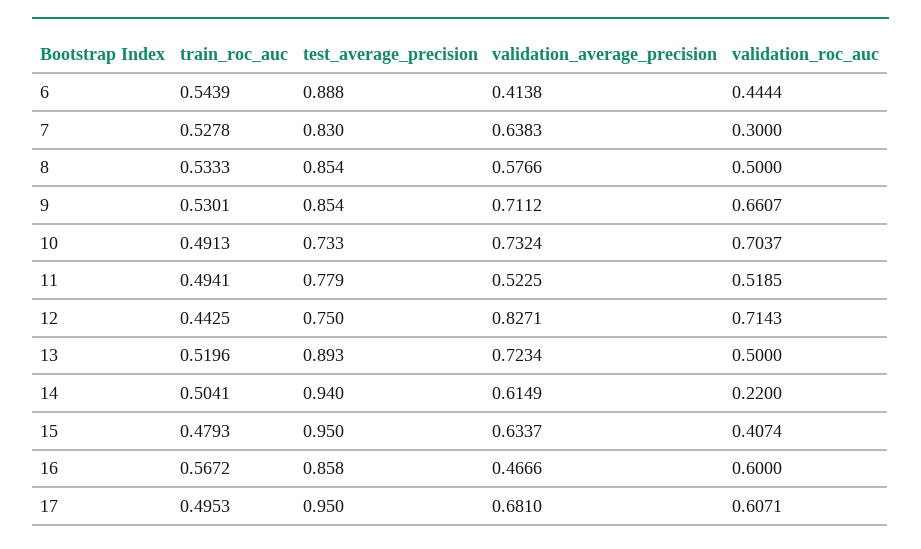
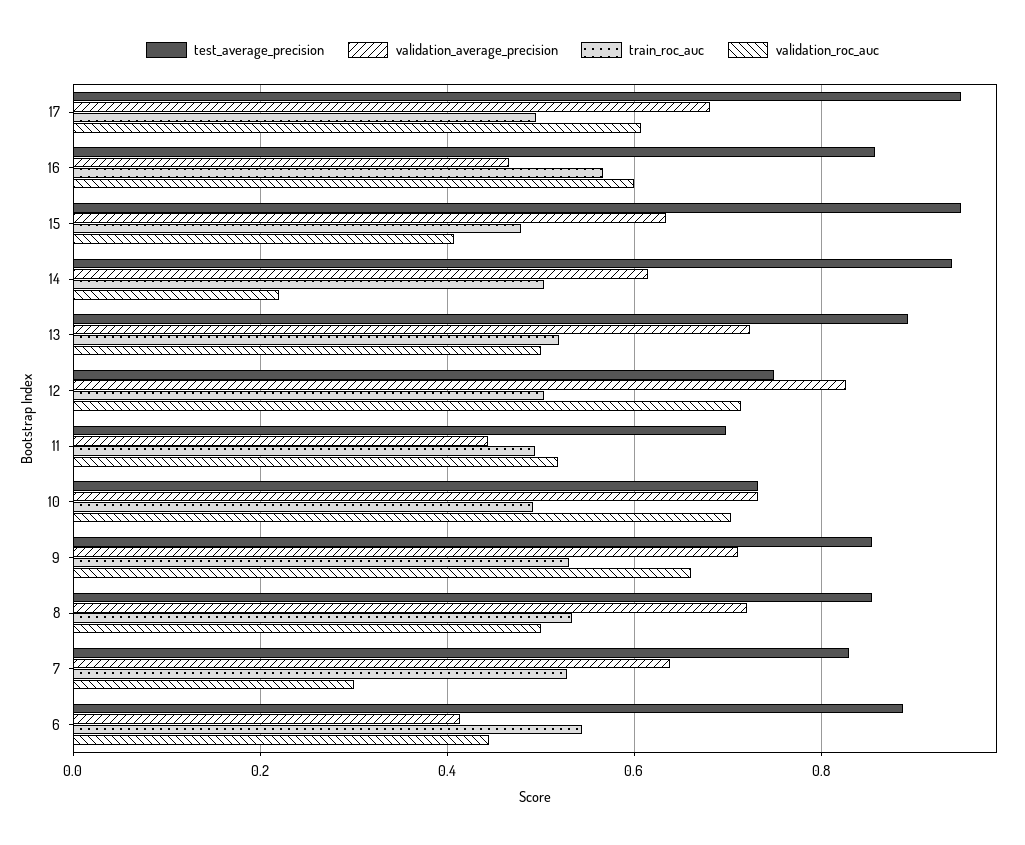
validation_average_precision, 8: 0.5766 -> 0.72
test_average_precision, 11: 0.779 -> 0.7
validation_average_precision, 11: 0.5225 -> 0.44
train_roc_auc, 12: 0.4425 -> 0.5

